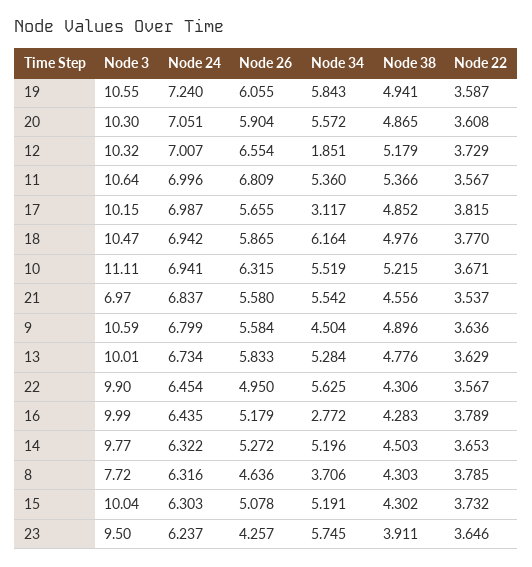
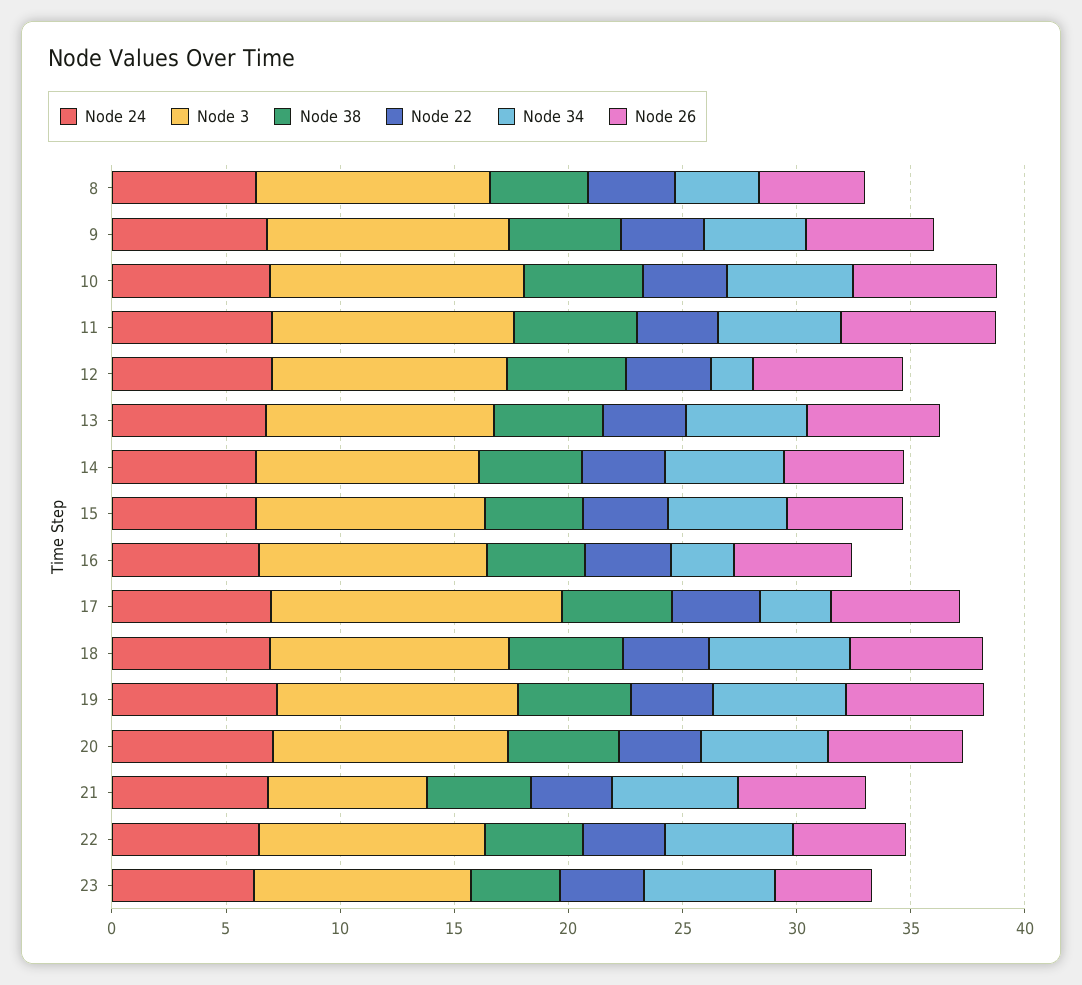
Node 3, 17: 10.15 -> 13
Node 3, 8: 7.72 -> 10

